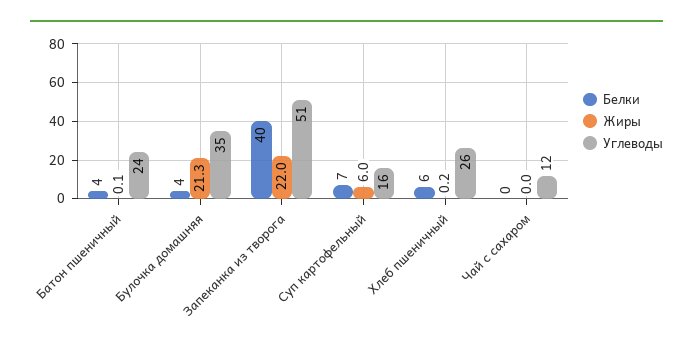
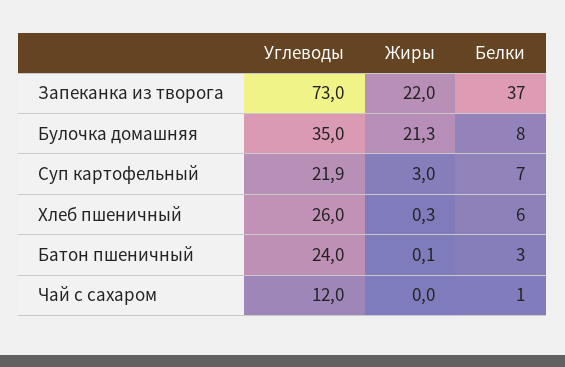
Белки, Батон пшеничный: 4 -> 3
Белки, Булочка домашняя: 4 -> 8
Белки, Запеканка из творога: 40 -> 37
Углеводы, Запеканка из творога: 51 -> 73
Жиры, Суп картофельный: 6 -> 3
Углеводы, Суп картофельный: 16 -> 21.9
Жиры, Хлеб пшеничный: 0.2 -> 0.3
Белки, Чай с сахаром: 0 -> 1

